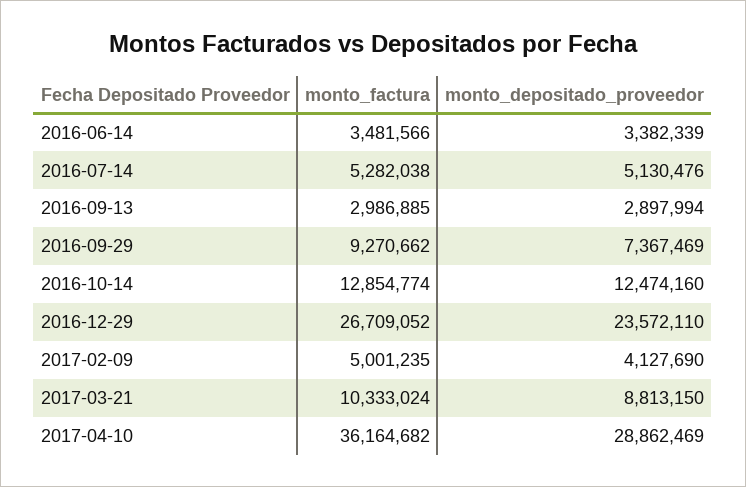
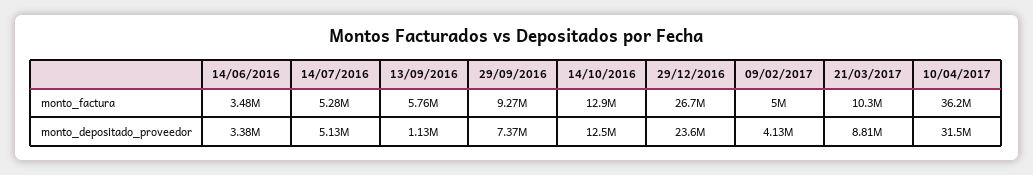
monto_factura, 2016-09-13: 2986885 -> 5760000
monto_depositado_proveedor, 2016-09-13: 2897994 -> 1130000
monto_depositado_proveedor, 2017-04-10: 28862469 -> 31500000

